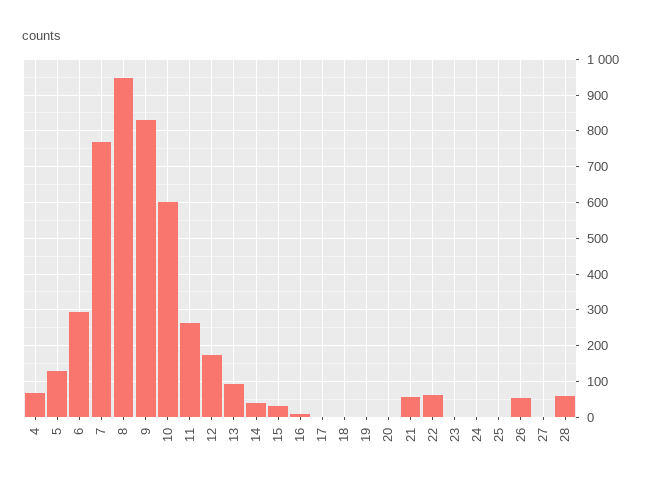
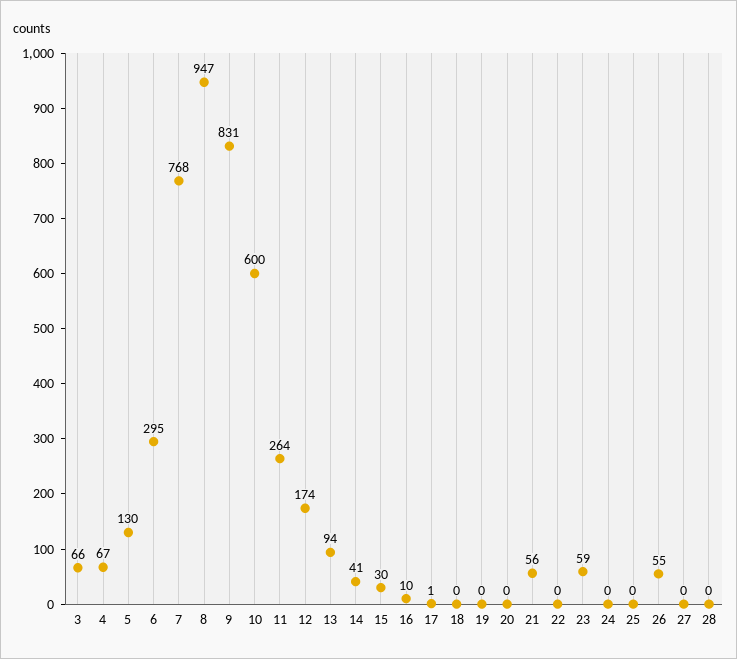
22: 60 -> 0
23: 0 -> 59
28: 60 -> 0
3: none -> 66

